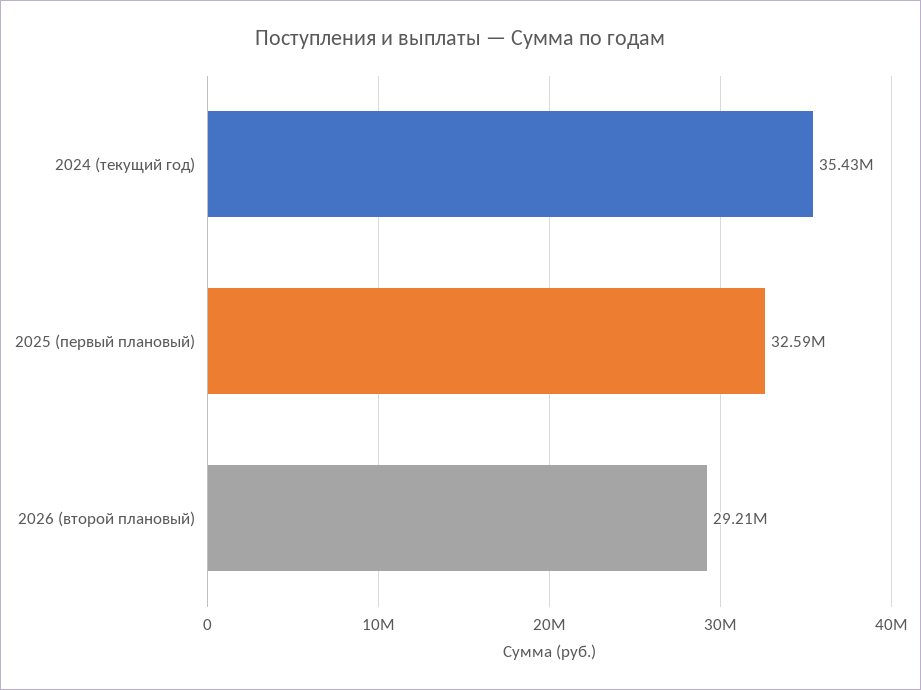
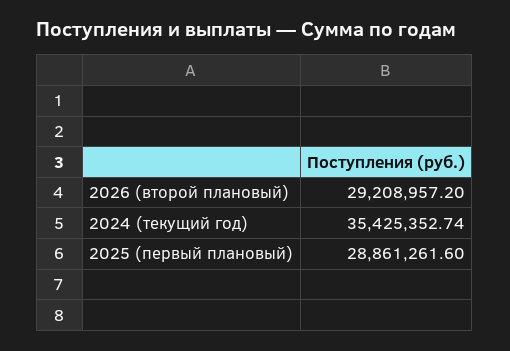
2025 (первый плановый): 32590000 -> 28861261.6

